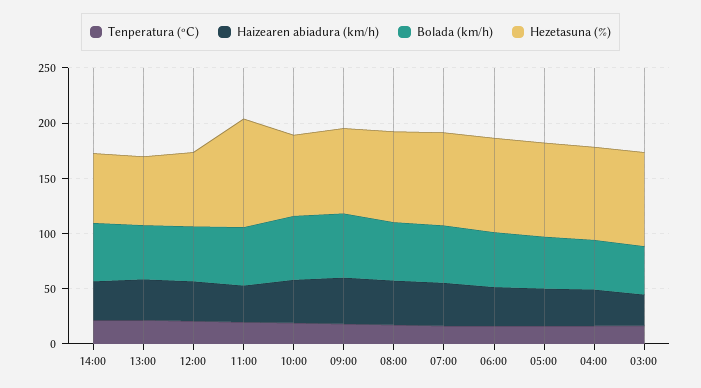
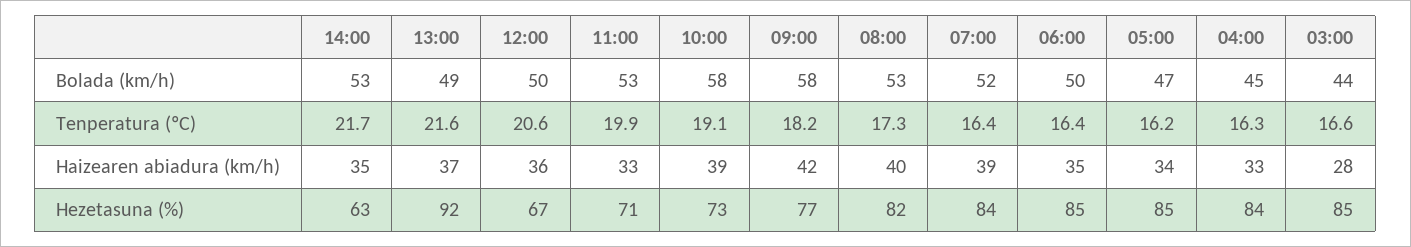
Hezetasuna (%), 13:00: 60 -> 92
Hezetasuna (%), 11:00: 100 -> 71

